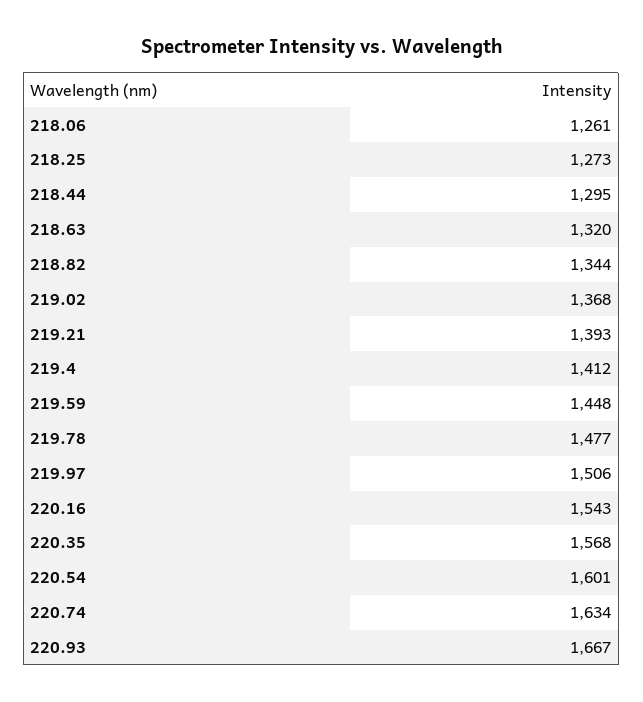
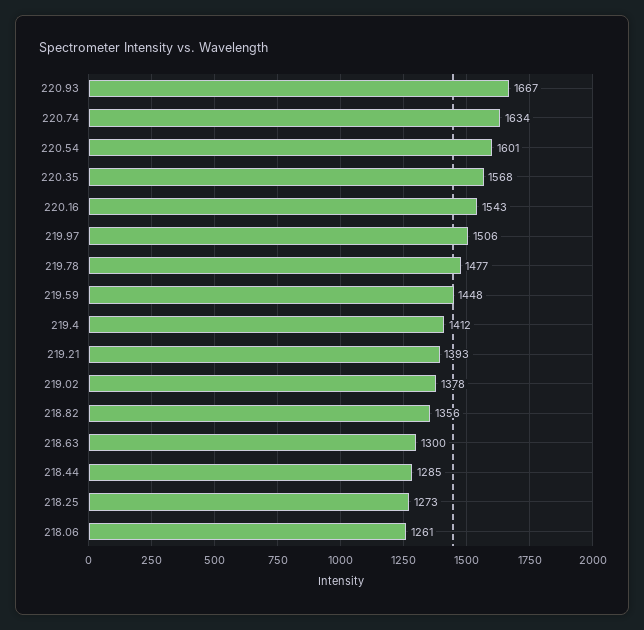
218.44: 1295 -> 1285
218.63: 1320 -> 1300
218.82: 1344 -> 1356
219.02: 1368 -> 1378

